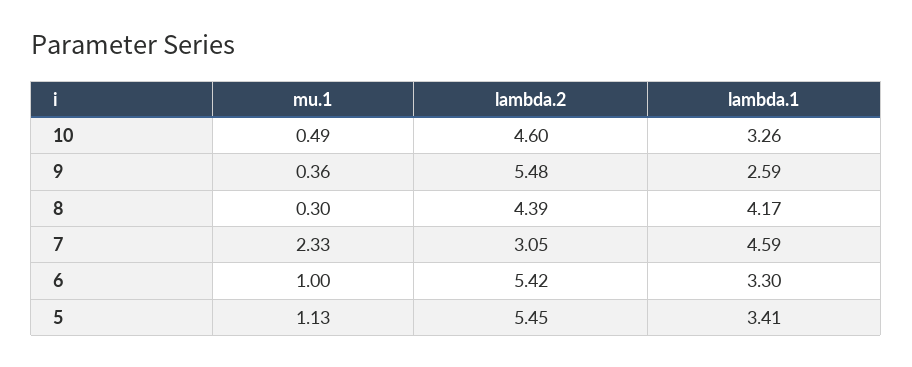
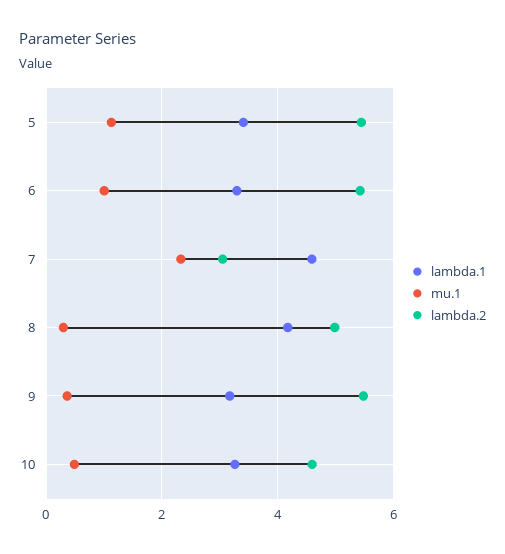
lambda.1, 9: 2.59 -> 3.2
lambda.2, 8: 4.39 -> 5

